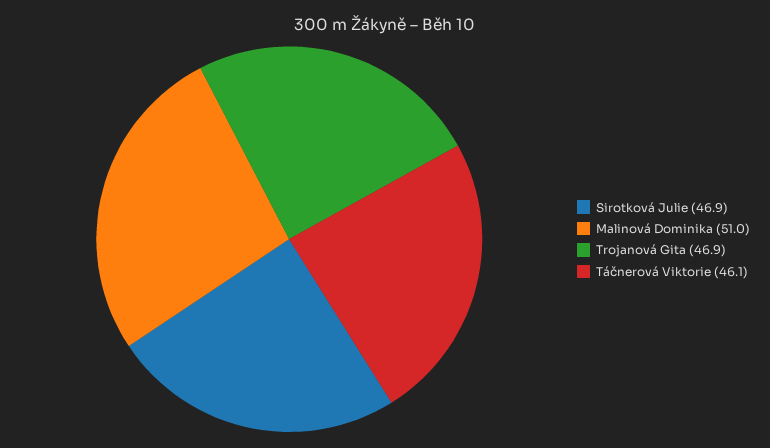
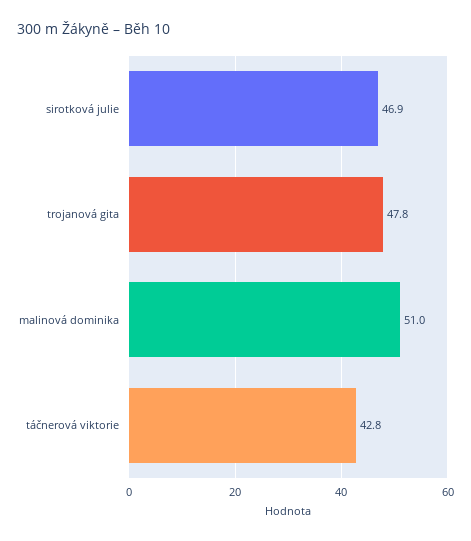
Trojanová Gita: 46.9 -> 47.8
Táčnerová Viktorie: 46.1 -> 42.8

